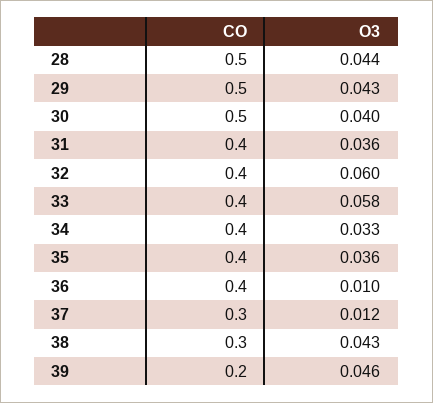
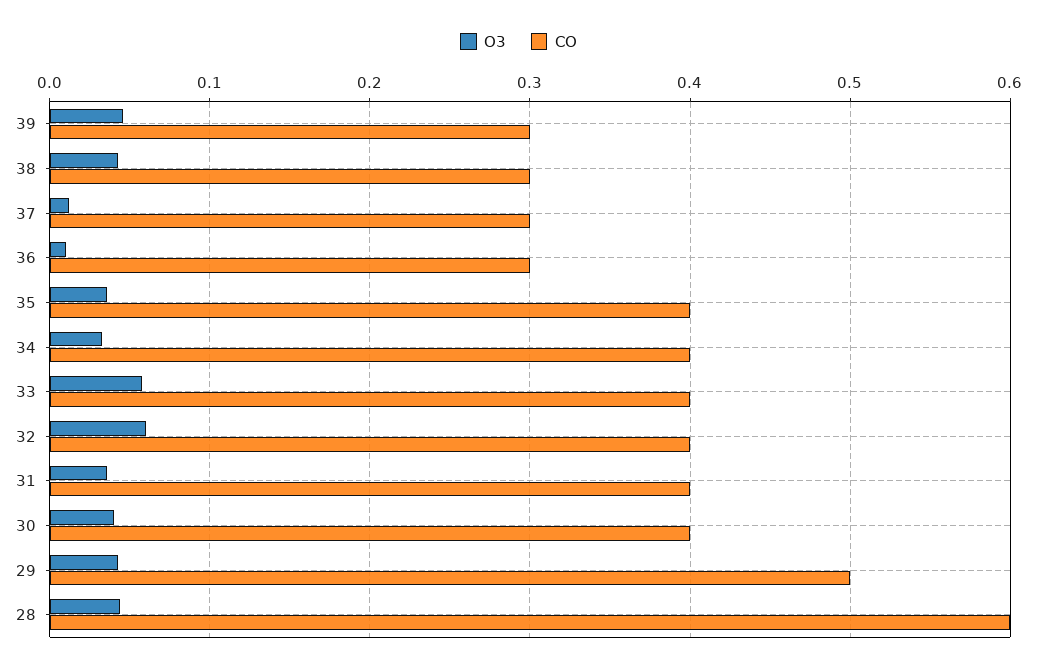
CO, 28: 0.5 -> 0.6
CO, 30: 0.5 -> 0.4
CO, 36: 0.4 -> 0.3
CO, 39: 0.2 -> 0.3

